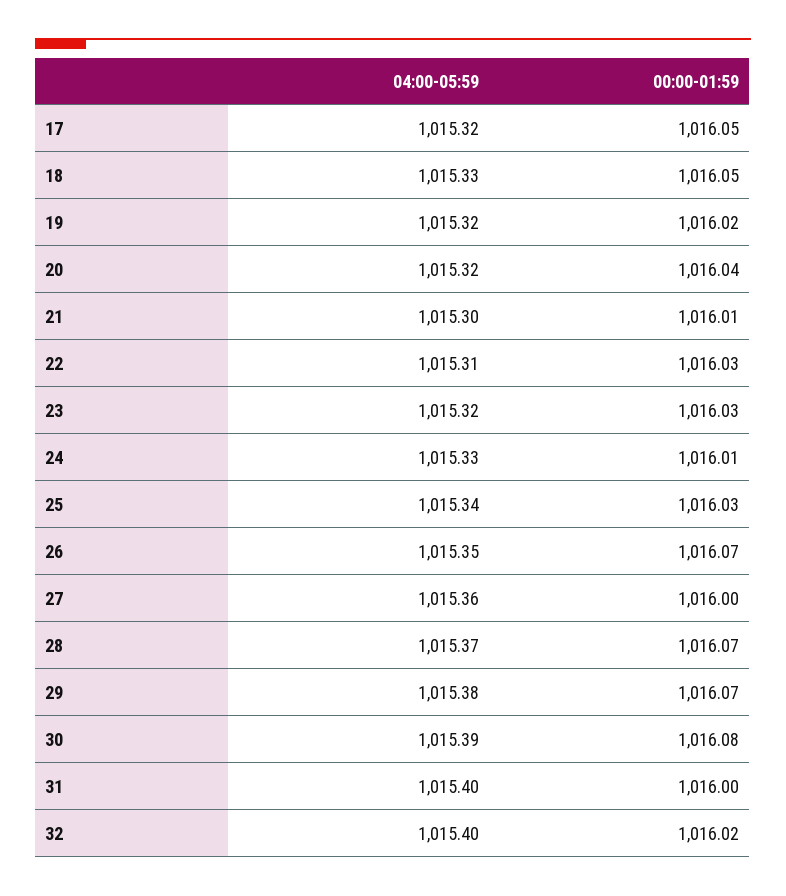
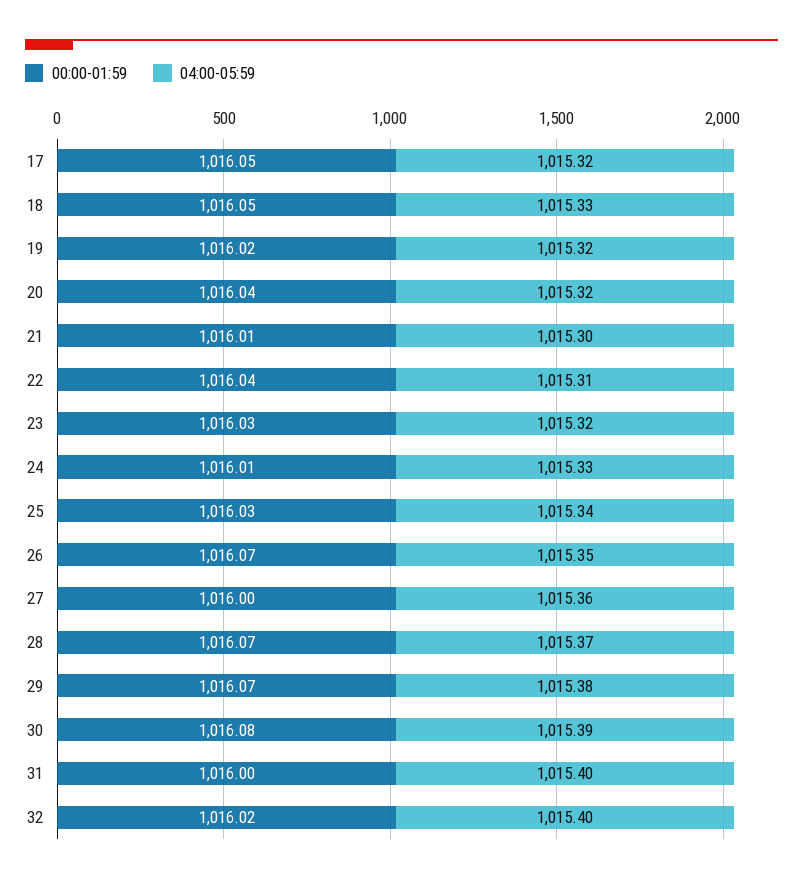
00:00-01:59, 22: 1016.03 -> 1016.04

